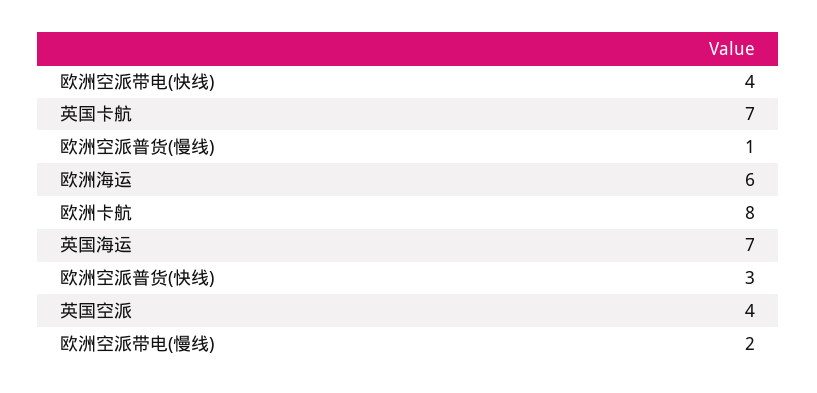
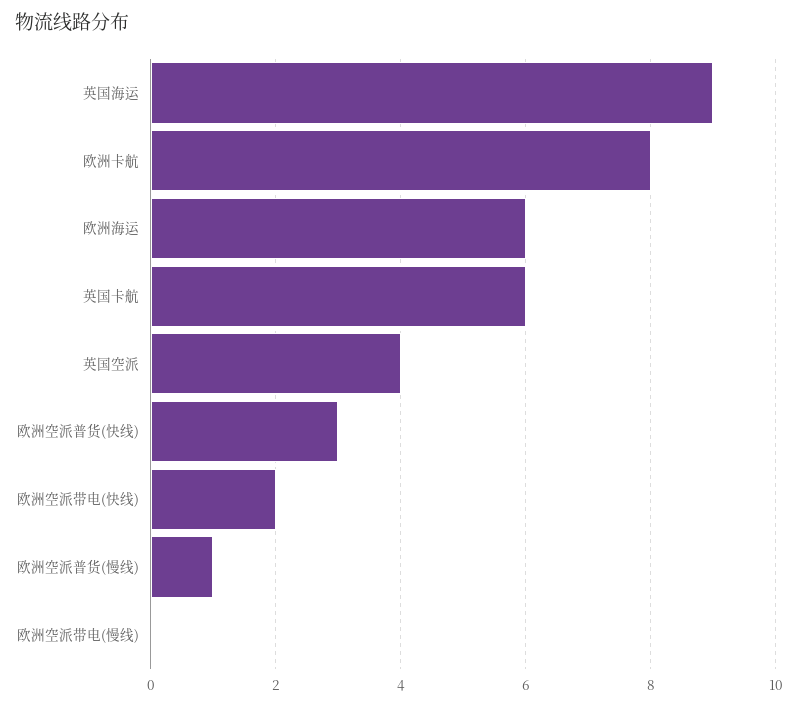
欧洲空派带电(快线): 4 -> 2
英国卡航: 7 -> 6
英国海运: 7 -> 9
欧洲空派带电(慢线): 2 -> 0

